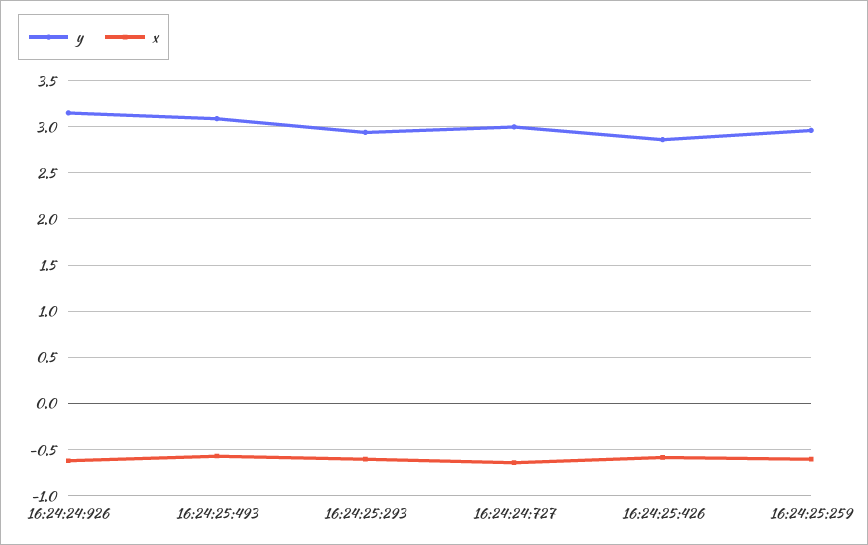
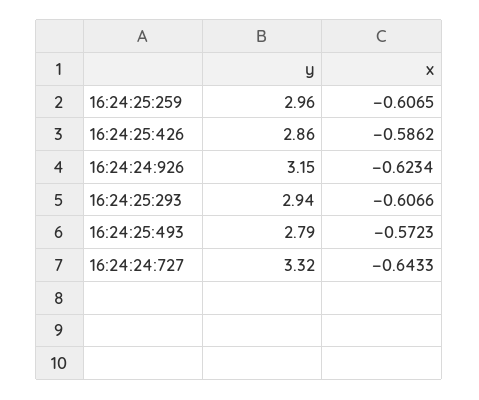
y, 16:24:25:493: 3.1 -> 2.79
y, 16:24:24:727: 3 -> 3.32

